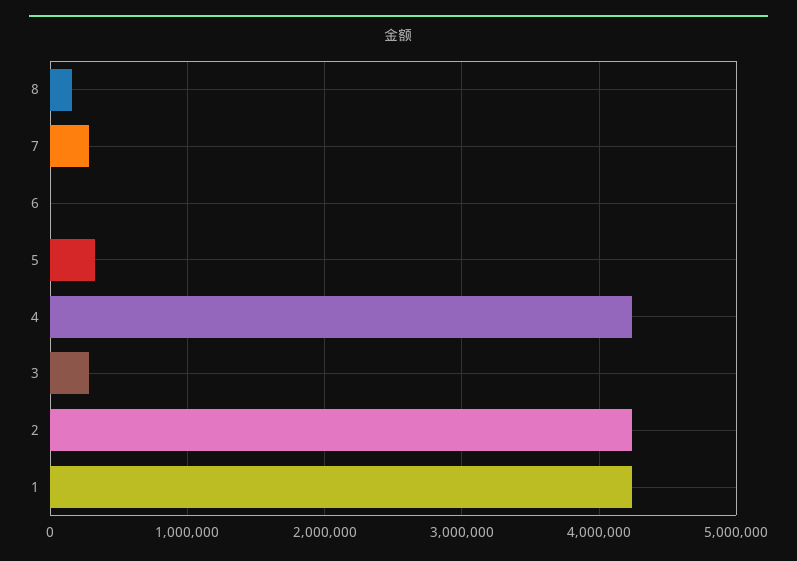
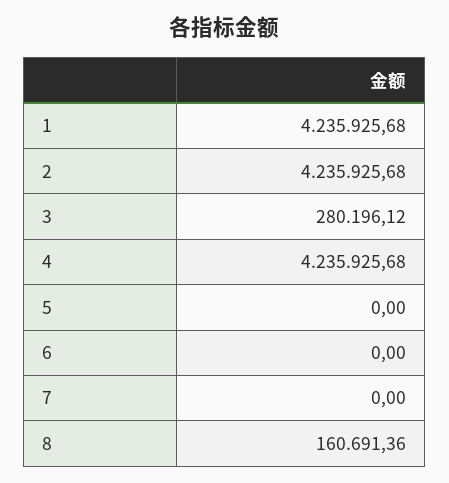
7: 300000 -> 0
5: 300000 -> 0

